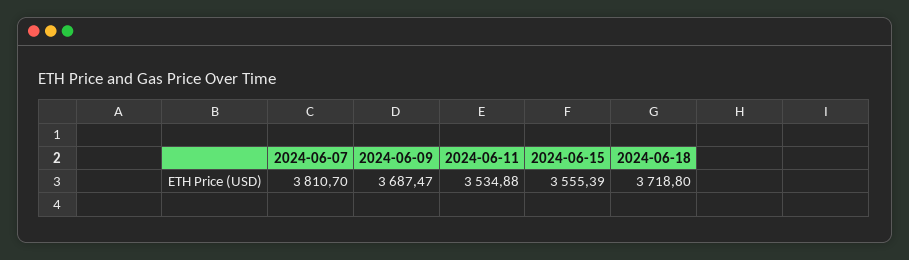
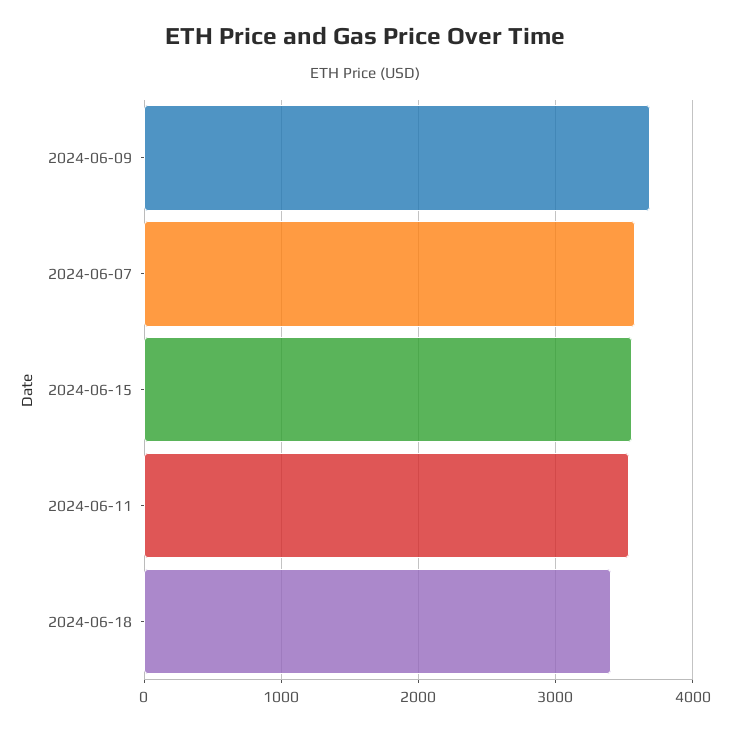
2024-06-07: 3810.7 -> 3600
2024-06-18: 3718.8 -> 3400

